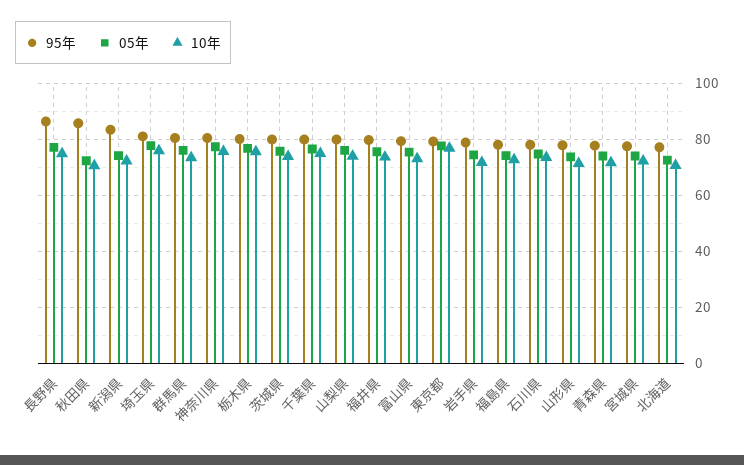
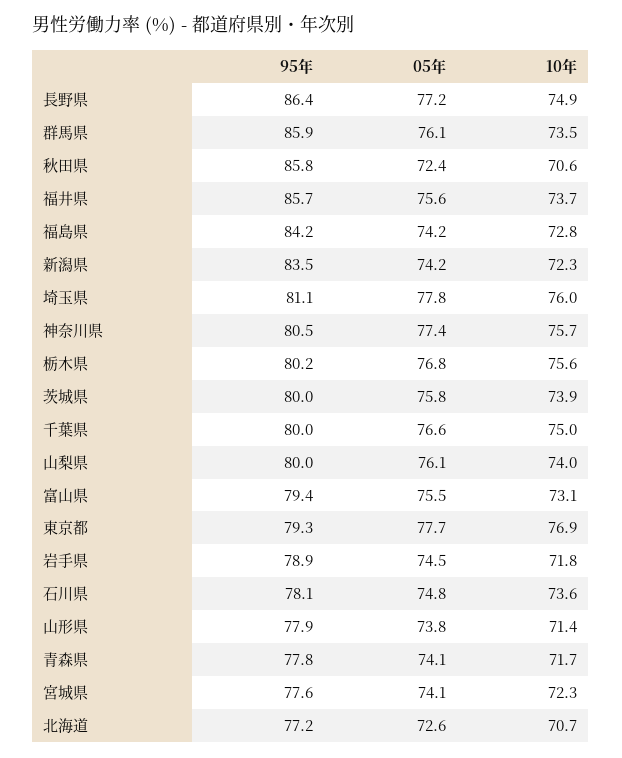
95年, 群馬県: 80 -> 85.9
95年, 福井県: 80 -> 85.7
95年, 福島県: 77.5 -> 84.2

